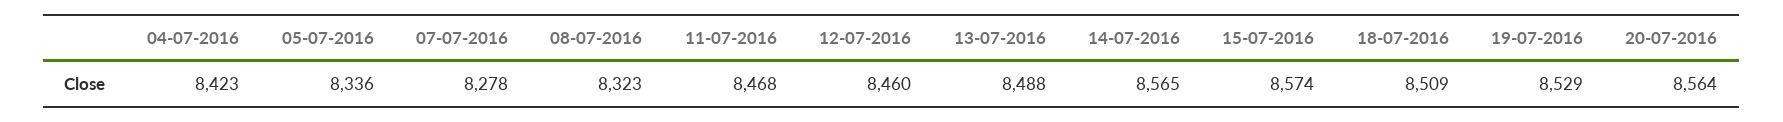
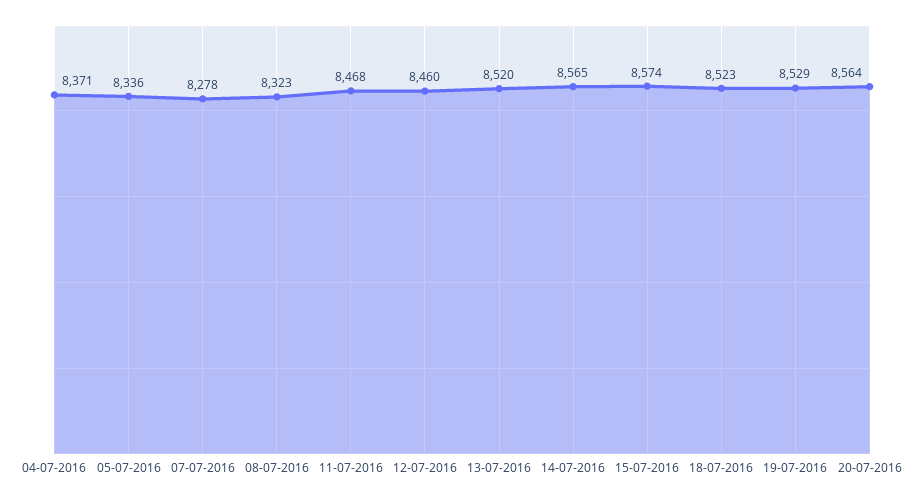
04-07-2016: 8423 -> 8371
13-07-2016: 8488 -> 8520
18-07-2016: 8509 -> 8523

